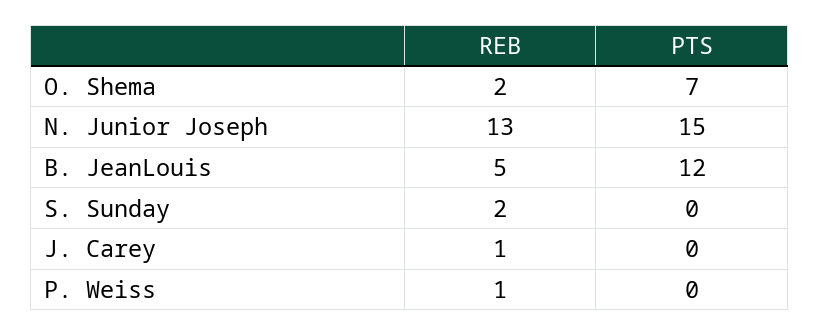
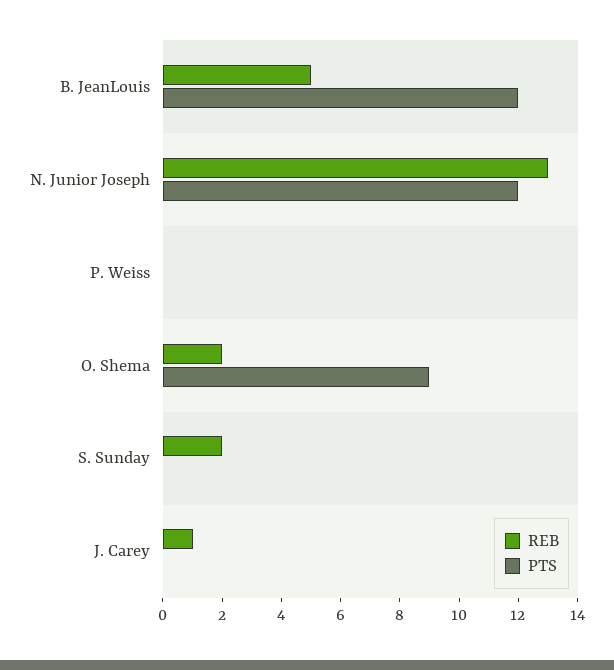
PTS, O. Shema: 7 -> 9
PTS, N. Junior Joseph: 15 -> 12
REB, P. Weiss: 1 -> 0

